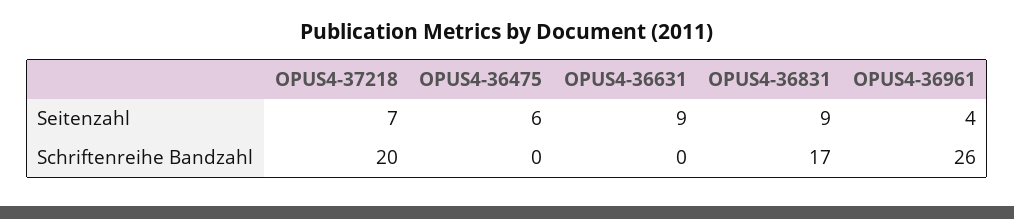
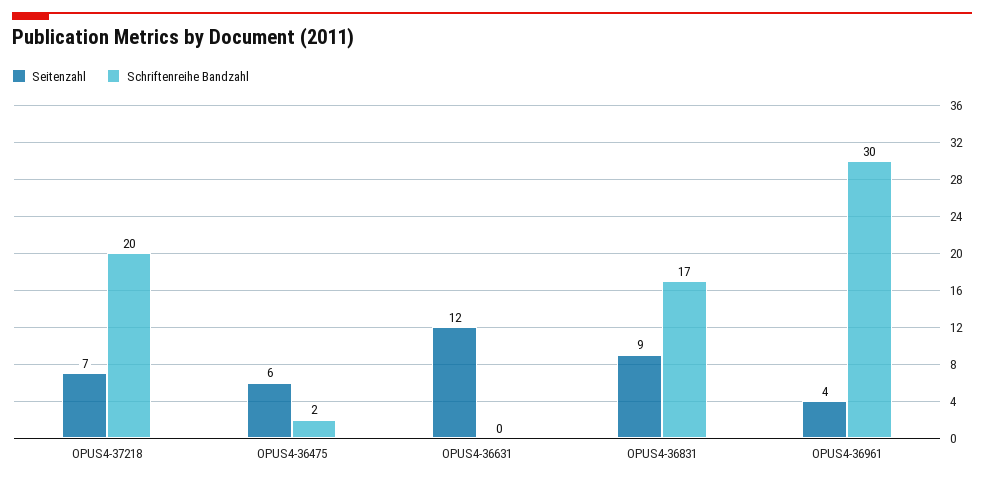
Seitenzahl, OPUS4-36631: 9 -> 12
Schriftenreihe Bandzahl, OPUS4-36475: 0 -> 2
Schriftenreihe Bandzahl, OPUS4-36961: 26 -> 30

